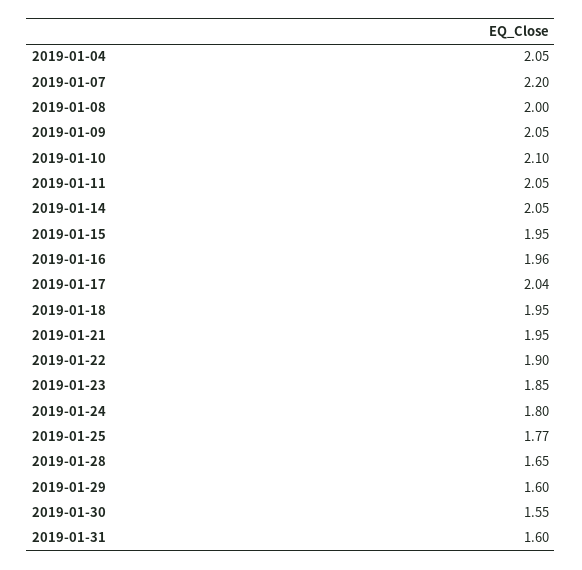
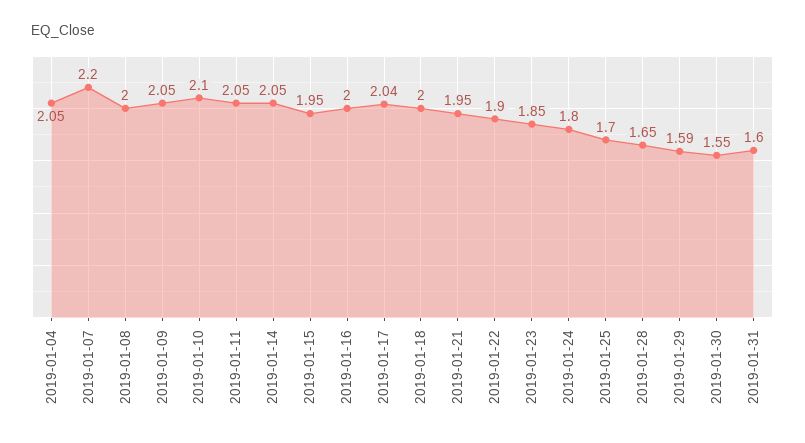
2019-01-16: 1.96 -> 2
2019-01-18: 1.95 -> 2
2019-01-25: 1.77 -> 1.7
2019-01-29: 1.6 -> 1.59

